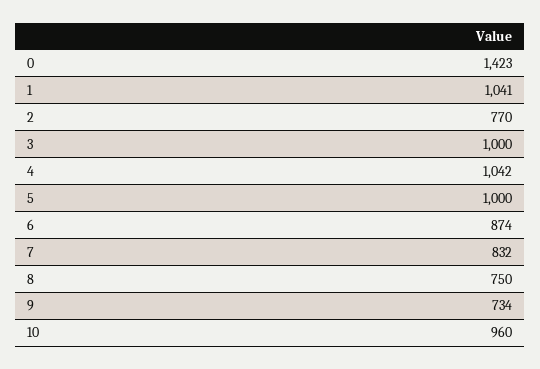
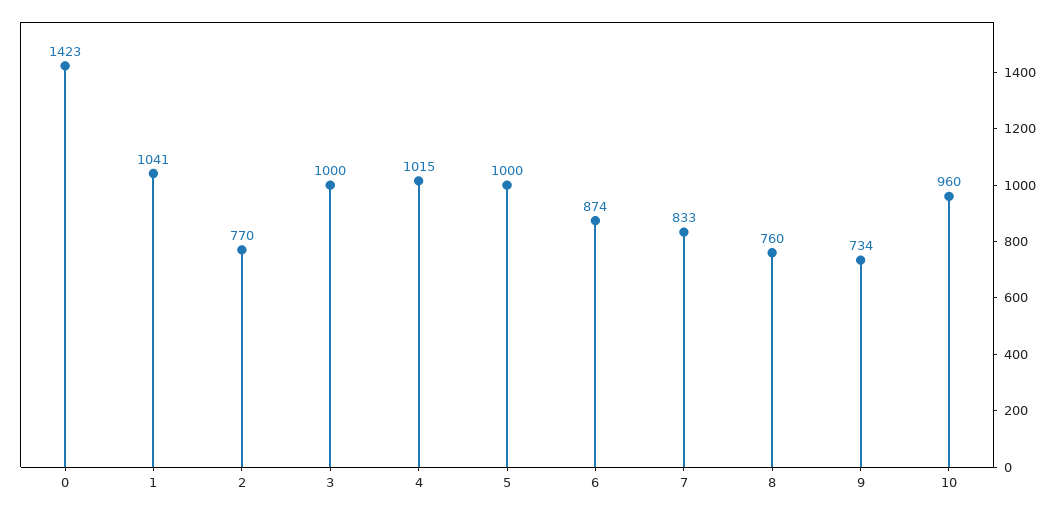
4: 1042 -> 1015
7: 832 -> 833
8: 750 -> 760

